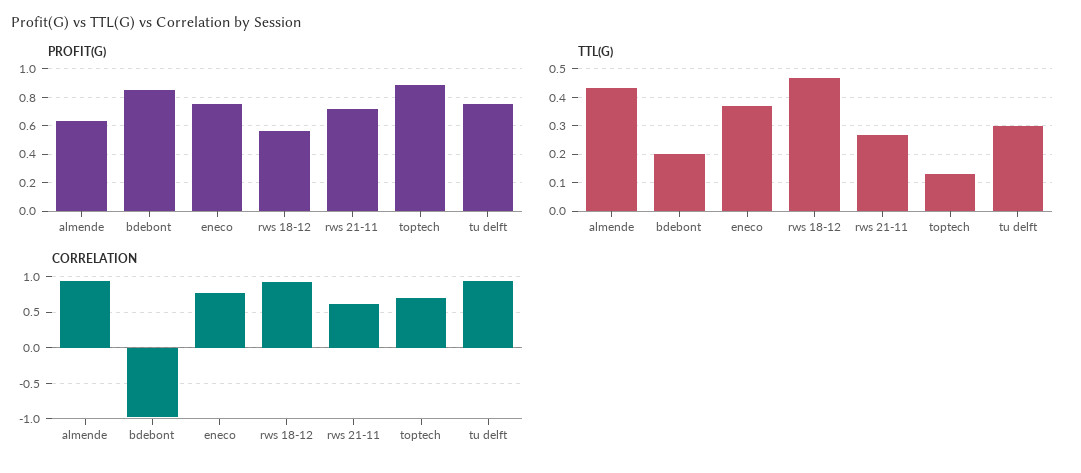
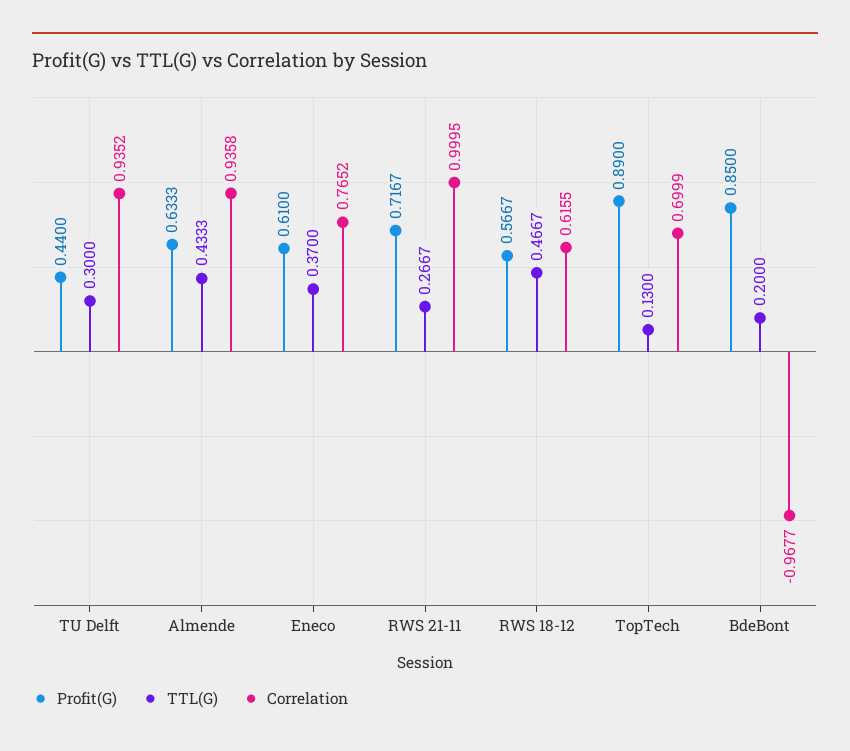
PROFIT(G), eneco: 0.75 -> 0.61
PROFIT(G), tu delft: 0.75 -> 0.44
CORRELATION, rws 18-12: 0.9 -> 0.6155
CORRELATION, rws 21-11: 0.6 -> 0.9995

